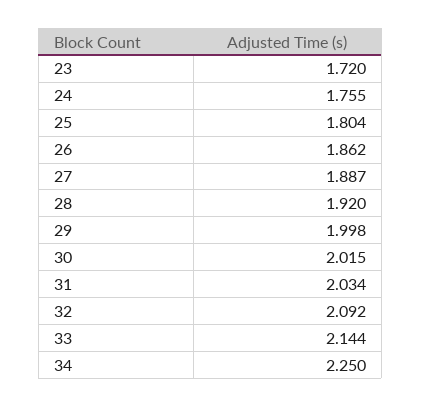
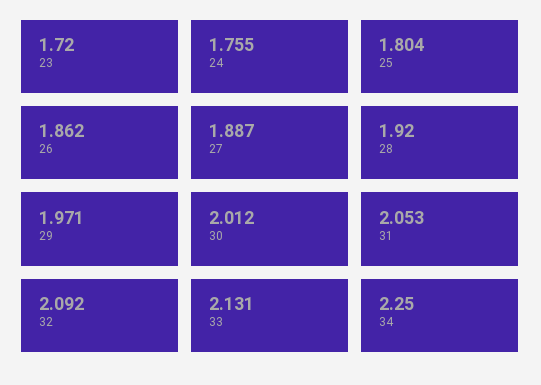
29: 1.998 -> 1.971
30: 2.015 -> 2.012
31: 2.034 -> 2.053
33: 2.144 -> 2.131

